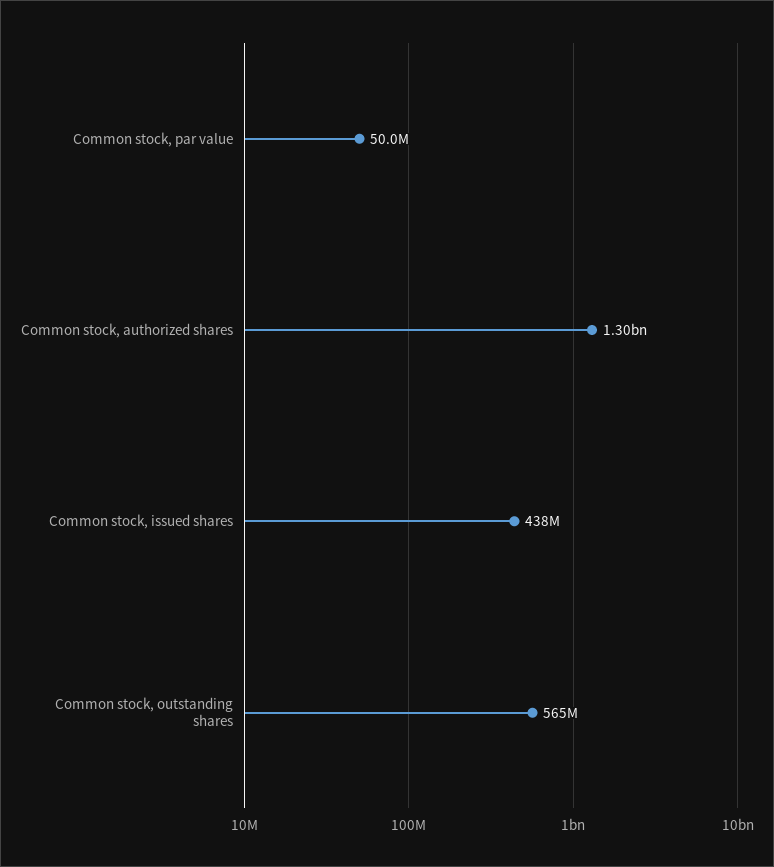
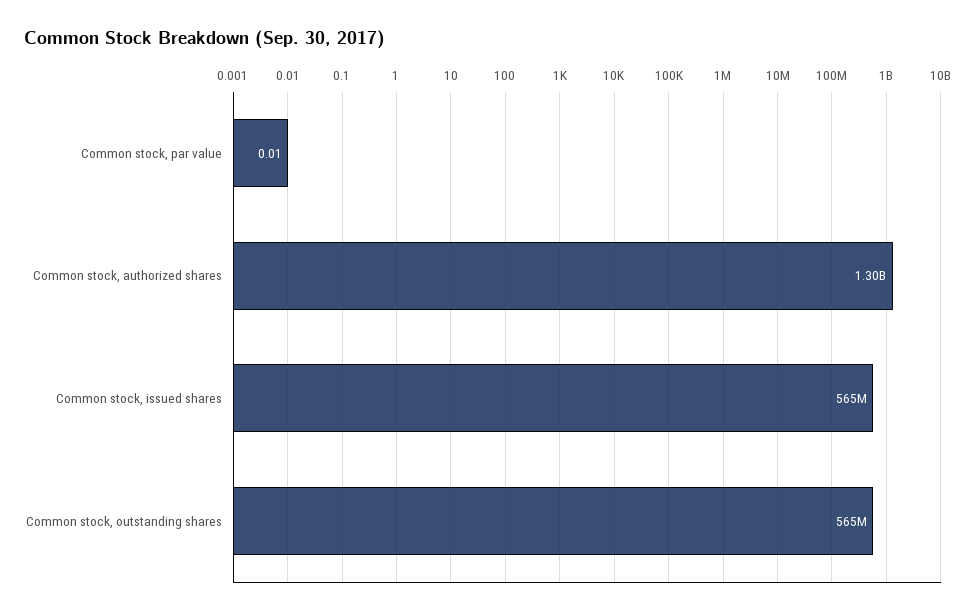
Common stock, par value: 50000000 -> 0.01
Common stock, issued shares: 438000000 -> 565000000

